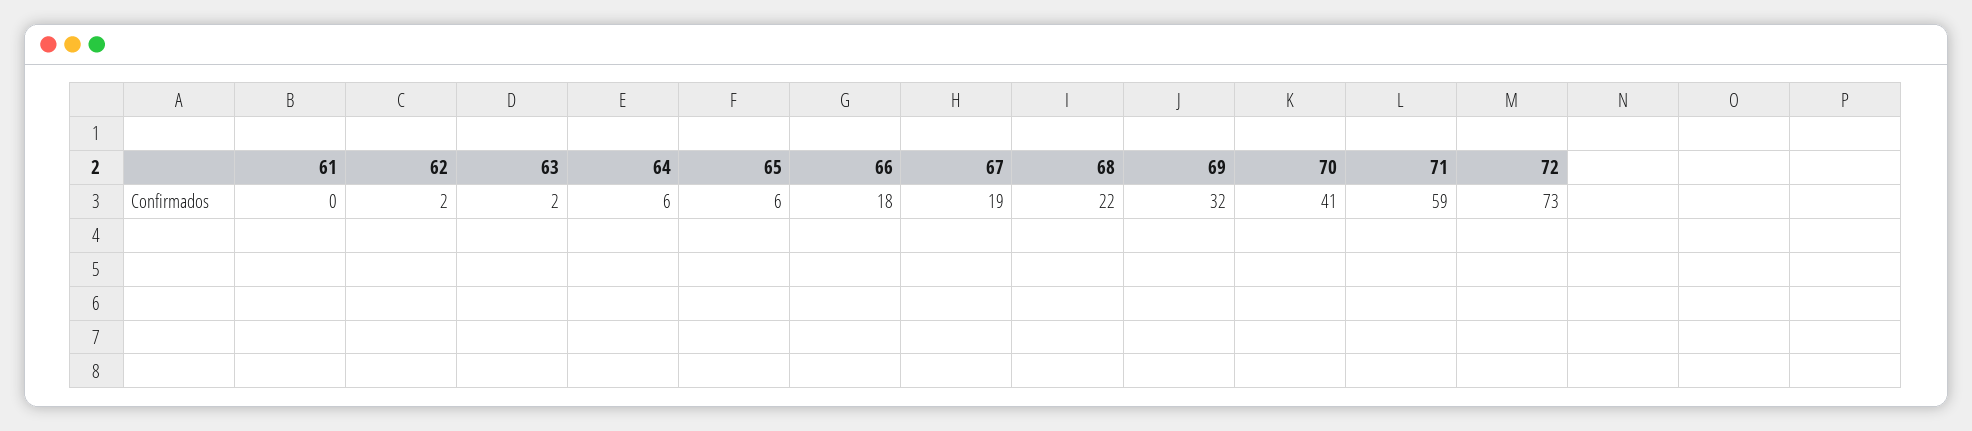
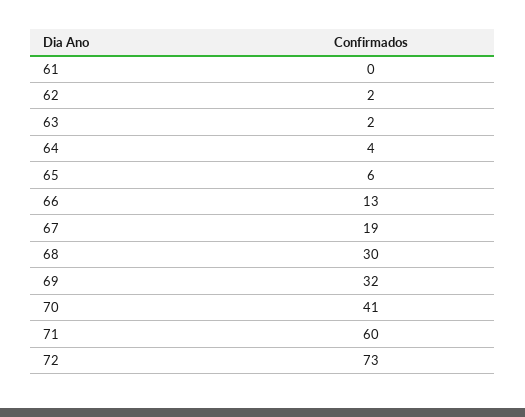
64: 6 -> 4
66: 18 -> 13
68: 22 -> 30
71: 59 -> 60

